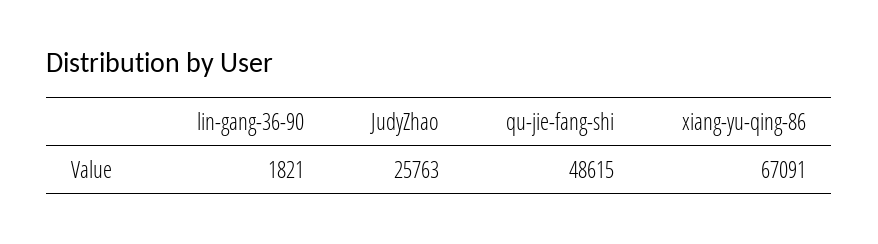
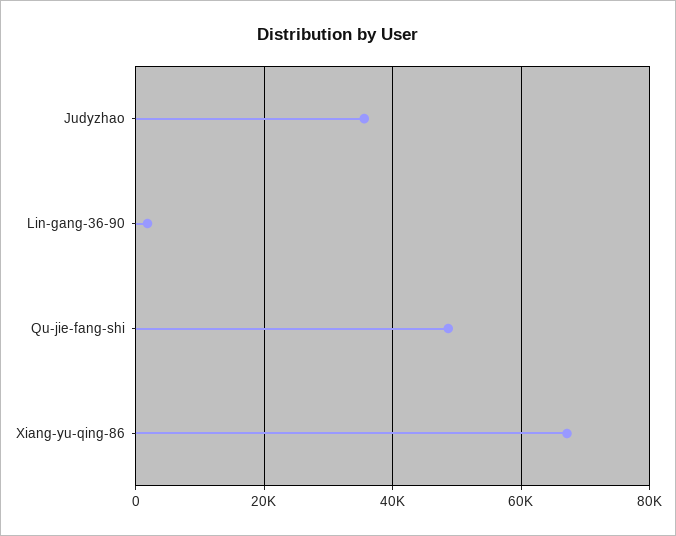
JudyZhao: 25763 -> 36000

